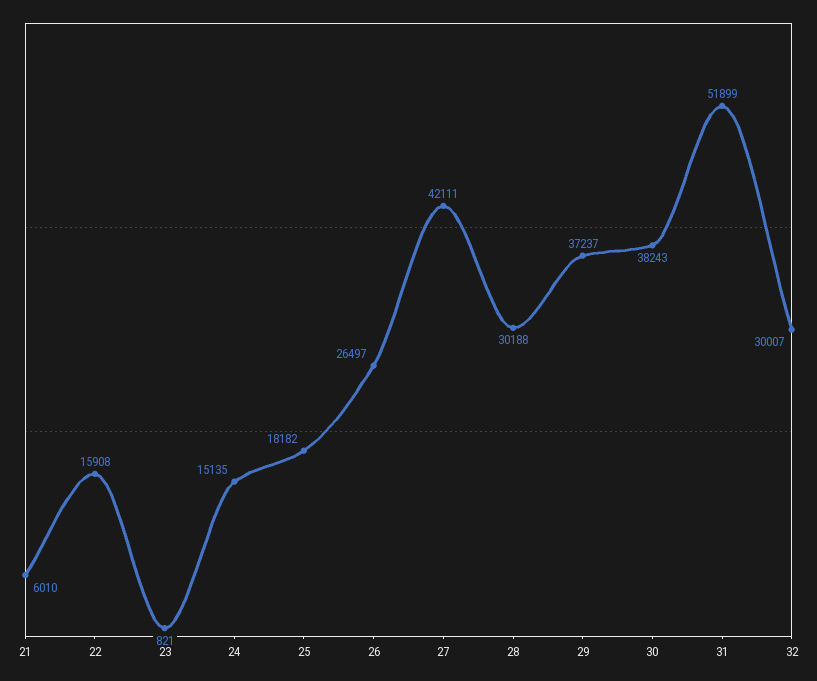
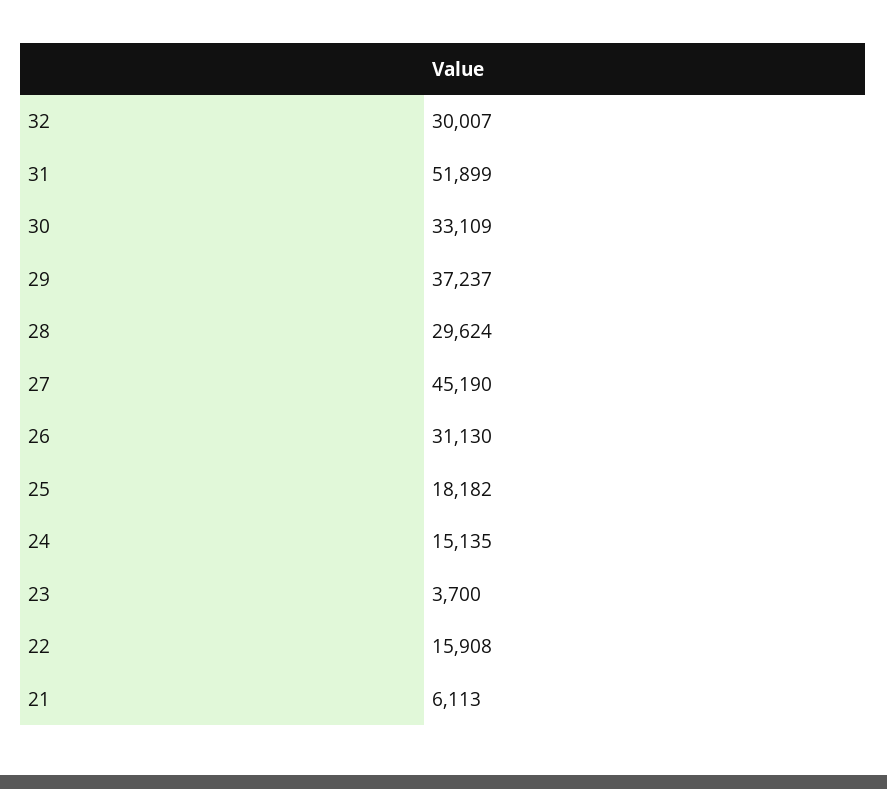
21: 6010 -> 6113
23: 821 -> 3700
26: 26497 -> 31130
27: 42111 -> 45190
28: 30188 -> 29624
30: 38243 -> 33109

